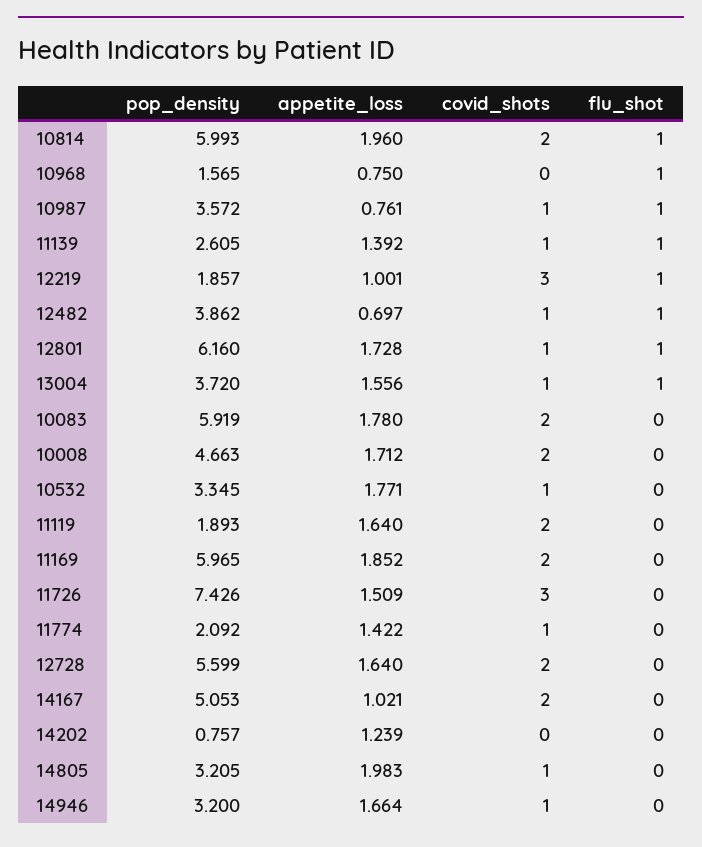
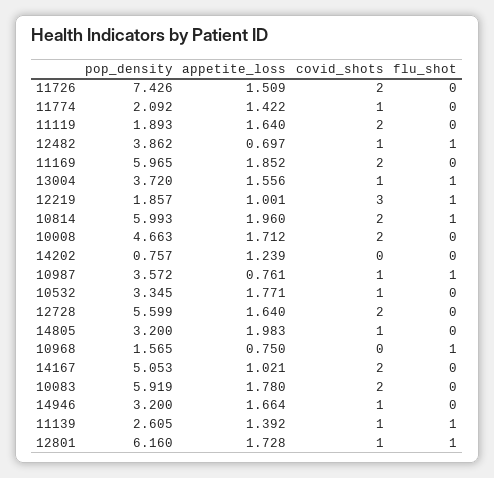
covid_shots, 11726: 3 -> 2
pop_density, 14805: 3.205 -> 3.2

